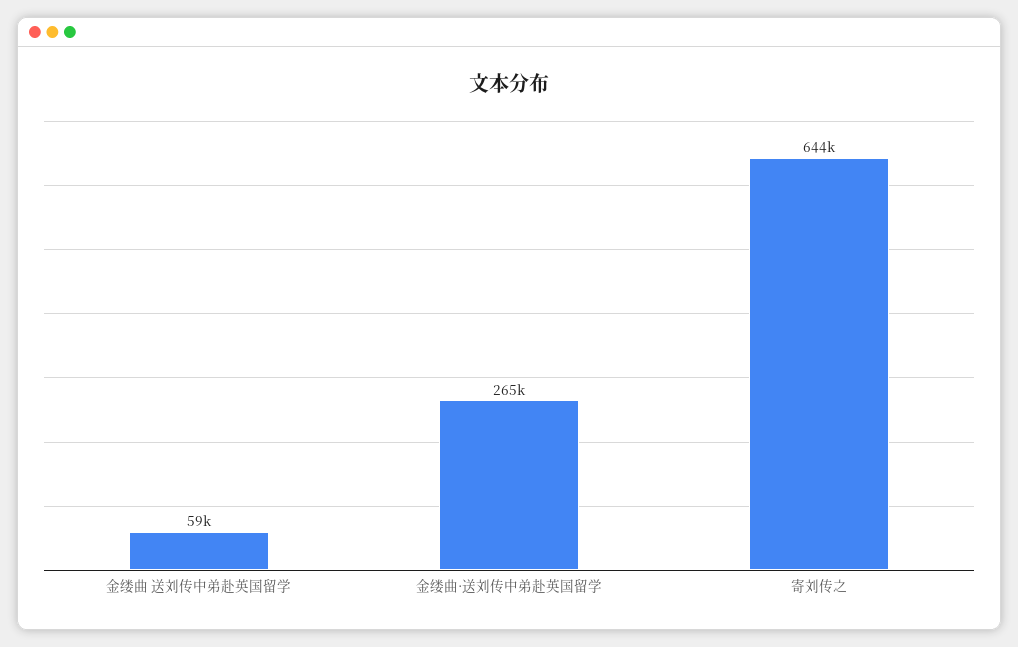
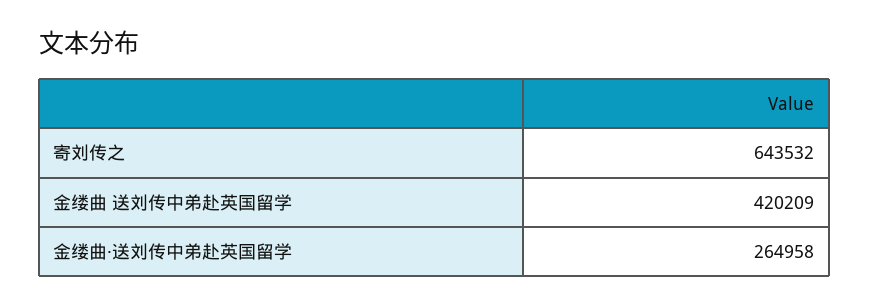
金缕曲 送刘传中弟赴英国留学: 59000 -> 420209

